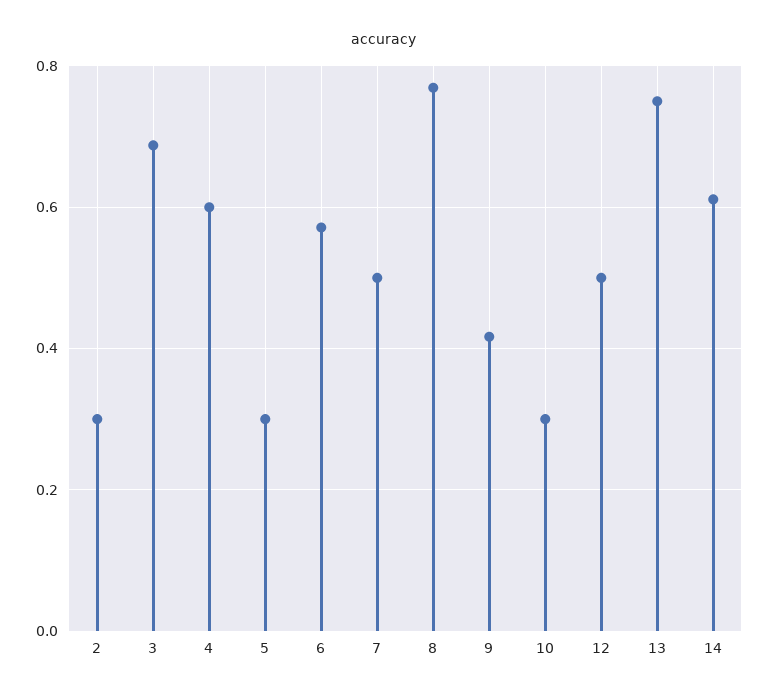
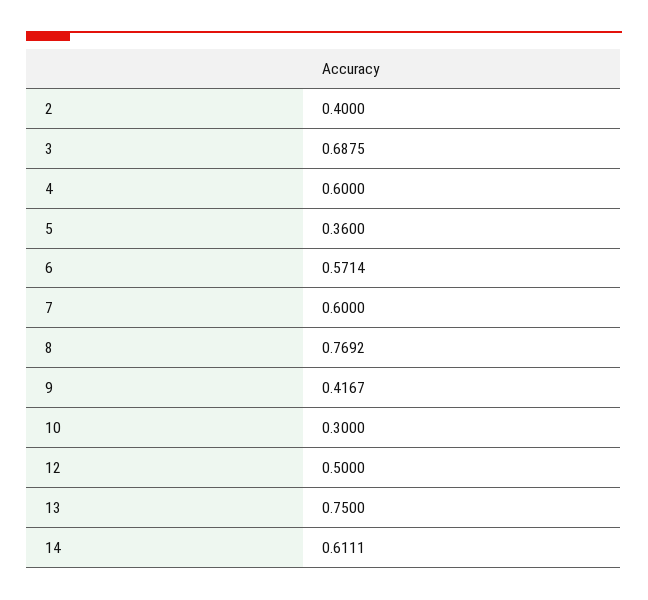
2: 0.3 -> 0.4
5: 0.3 -> 0.36
7: 0.5 -> 0.6

